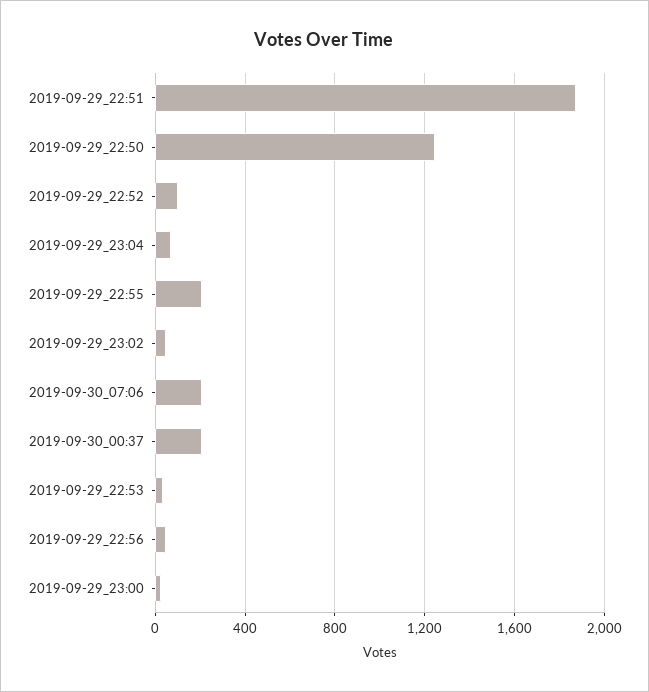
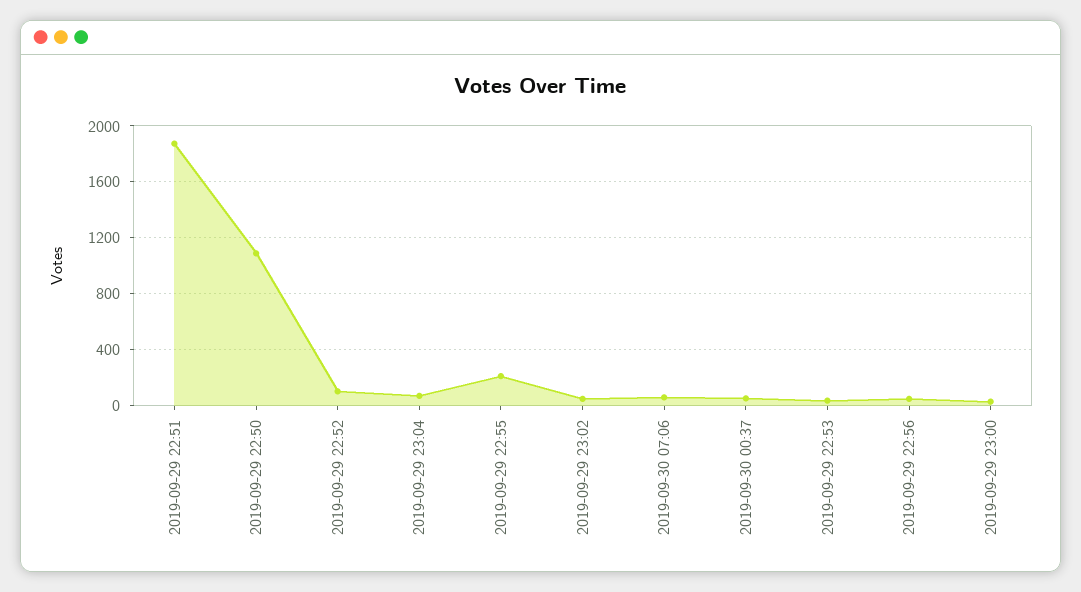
2019-09-29_22:50: 1250 -> 1100
2019-09-30_07:06: 200 -> 50
2019-09-30_00:37: 200 -> 50

